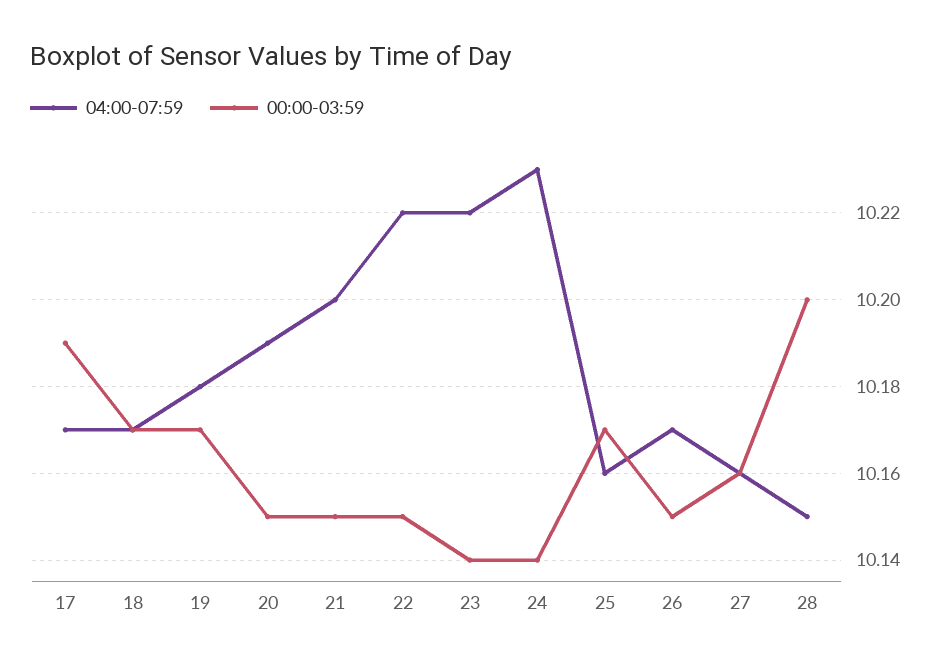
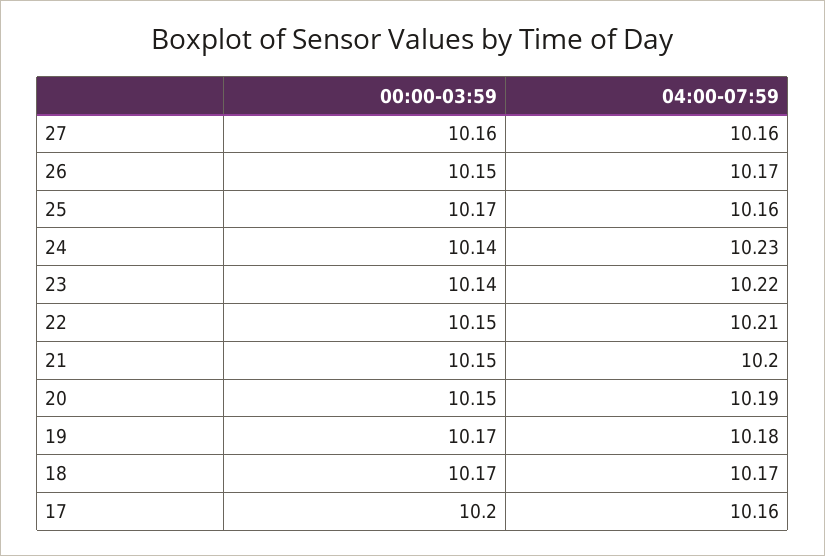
04:00-07:59, 17: 10.17 -> 10.16
00:00-03:59, 17: 10.19 -> 10.2
04:00-07:59, 22: 10.22 -> 10.21
04:00-07:59, 28: 10.15 -> none
00:00-03:59, 28: 10.2 -> none

